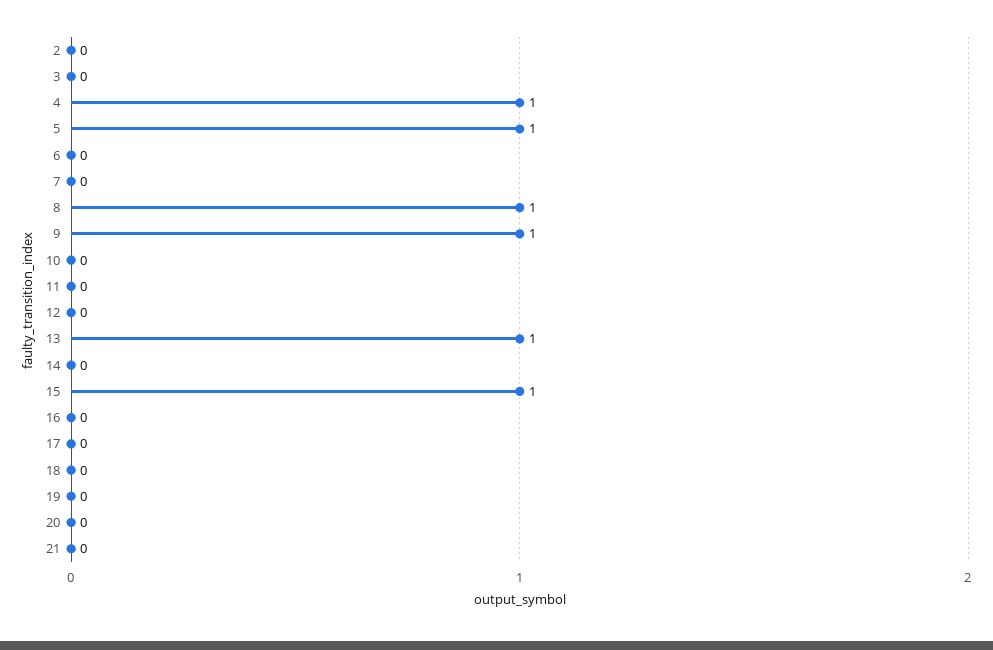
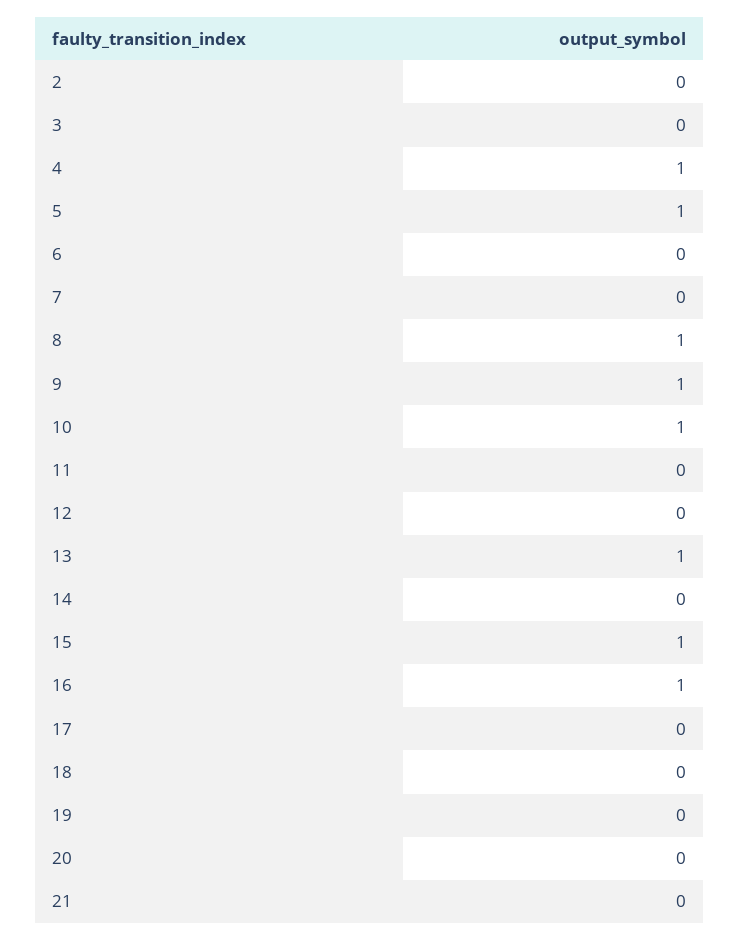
10: 0 -> 1
16: 0 -> 1

